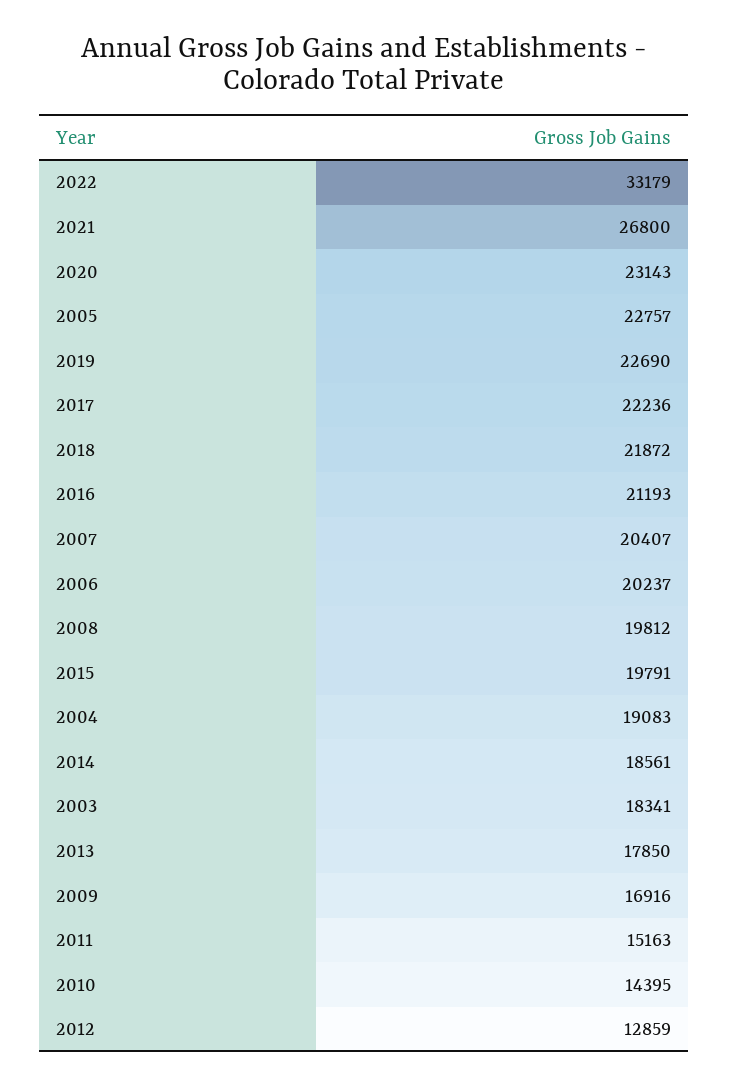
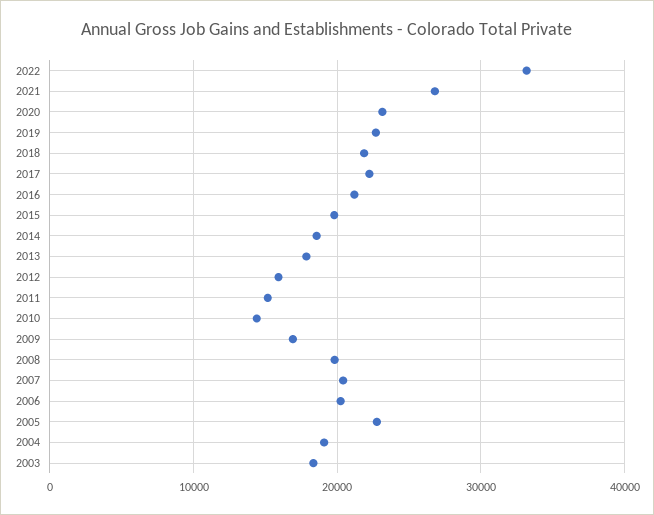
2012: 12859 -> 16000

